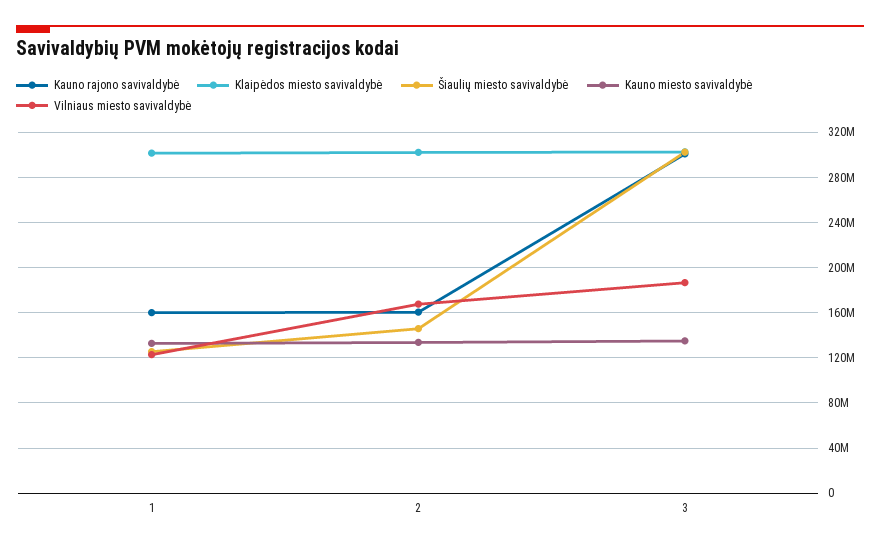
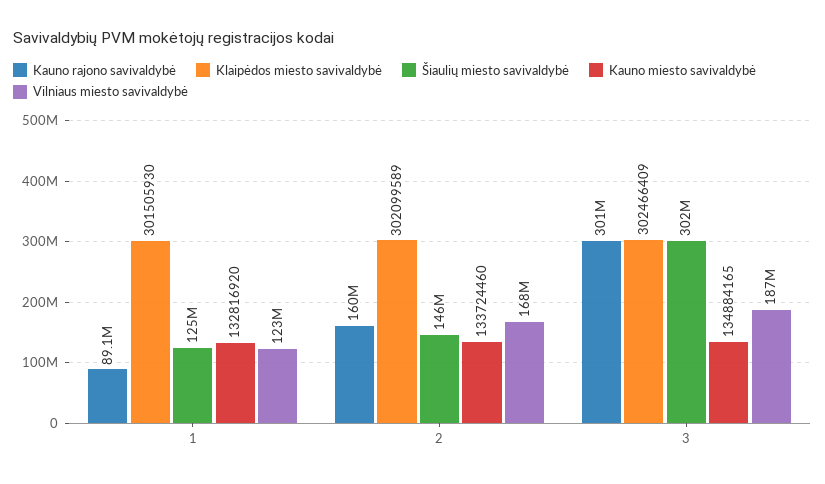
Kauno rajono savivaldybė, 1: 160000000 -> 89100000

